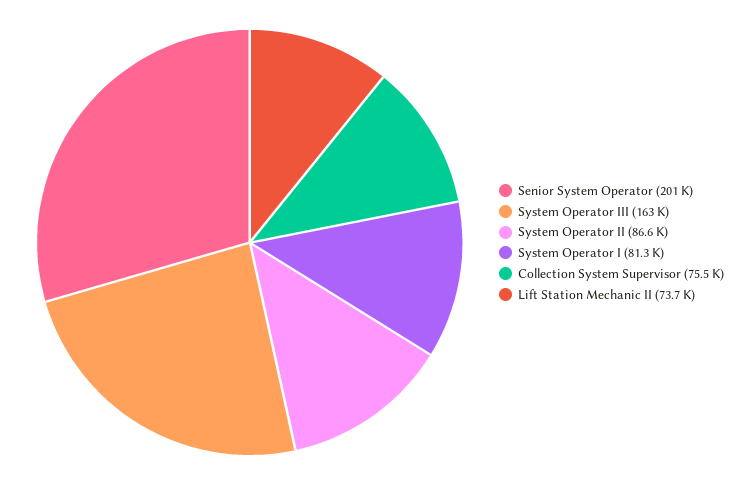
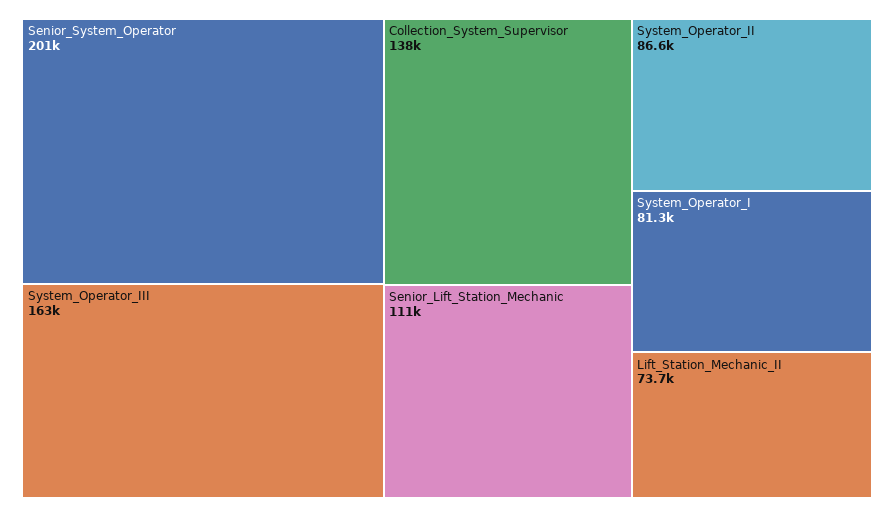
Collection System Supervisor: 75500 -> 138000
Senior_Lift_Station_Mechanic: none -> 111000

